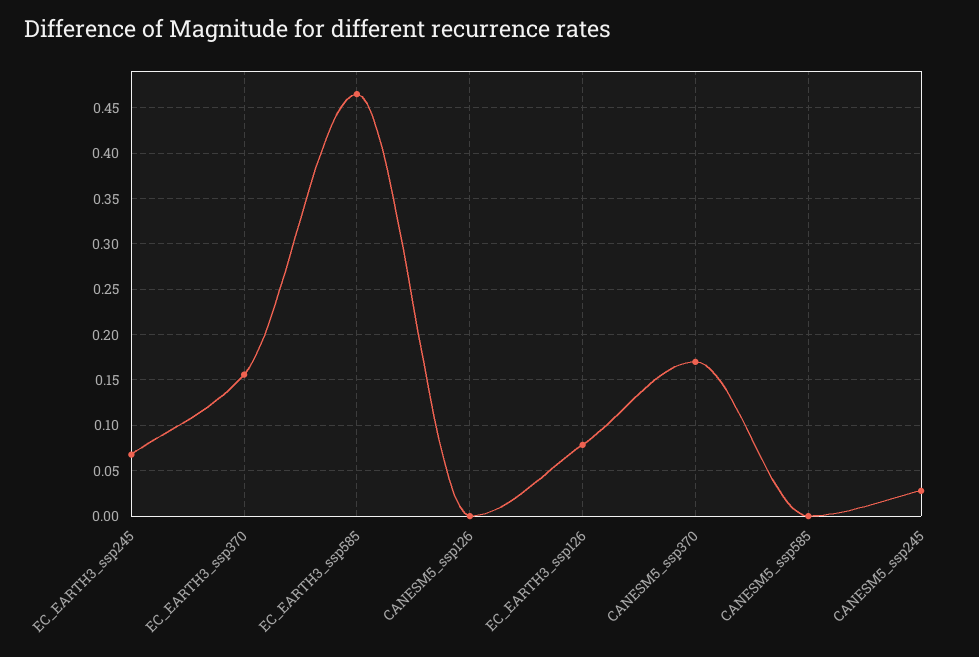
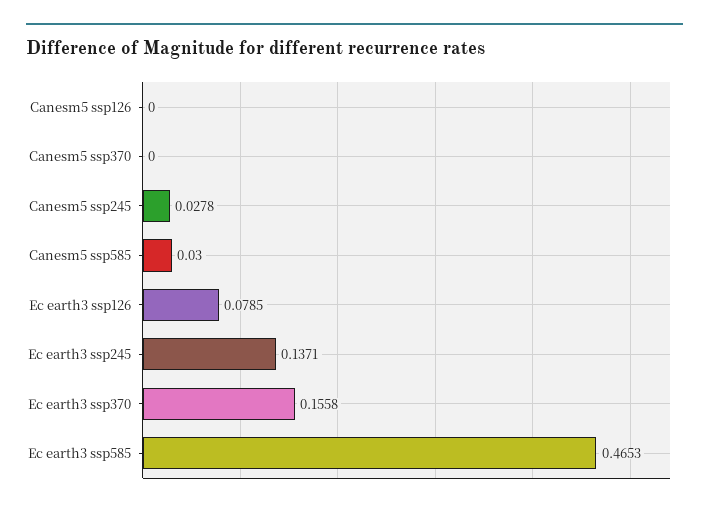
EC_EARTH3_ssp245: 0.07 -> 0.1371
CANESM5_ssp370: 0.17 -> 0
CANESM5_ssp585: 0 -> 0.03

